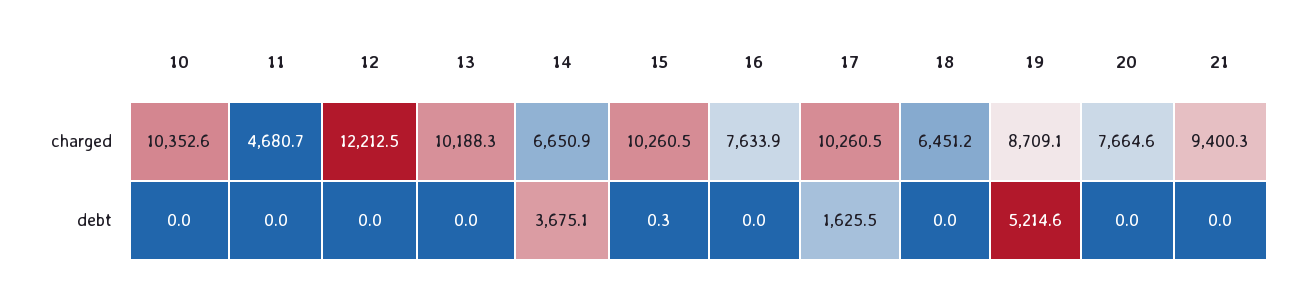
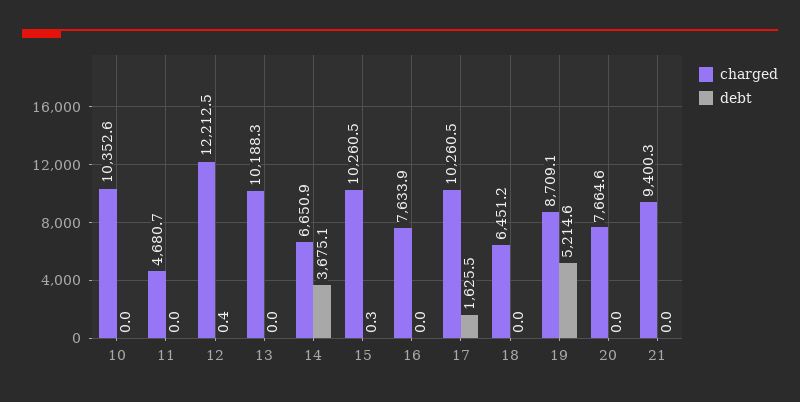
debt, 12: 0 -> 0.4

